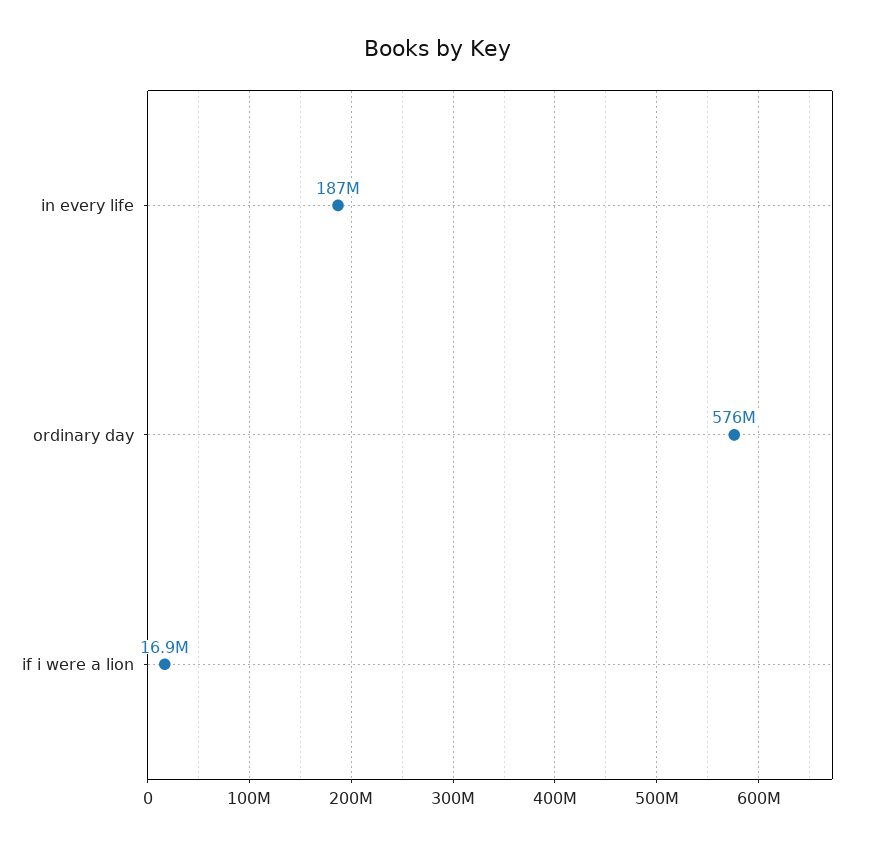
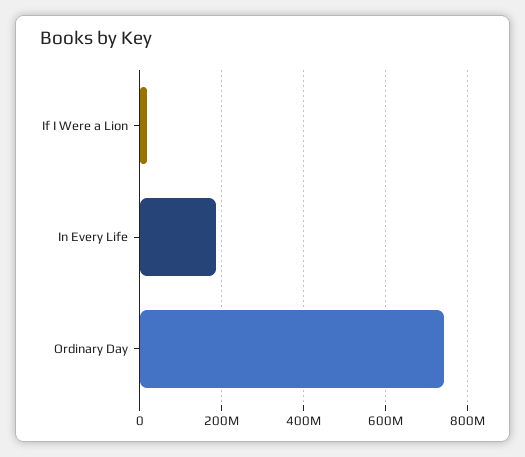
ordinary day: 576000000 -> 740000000

